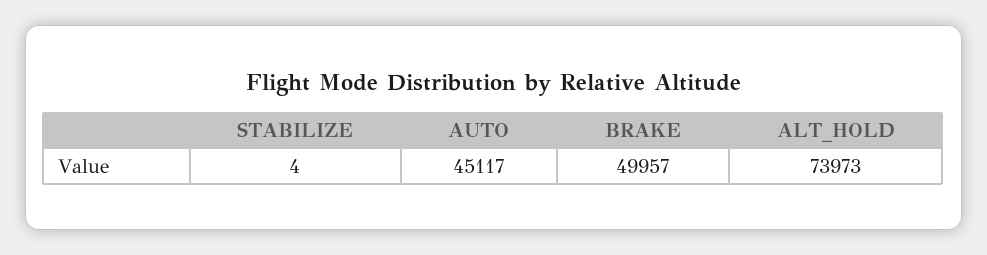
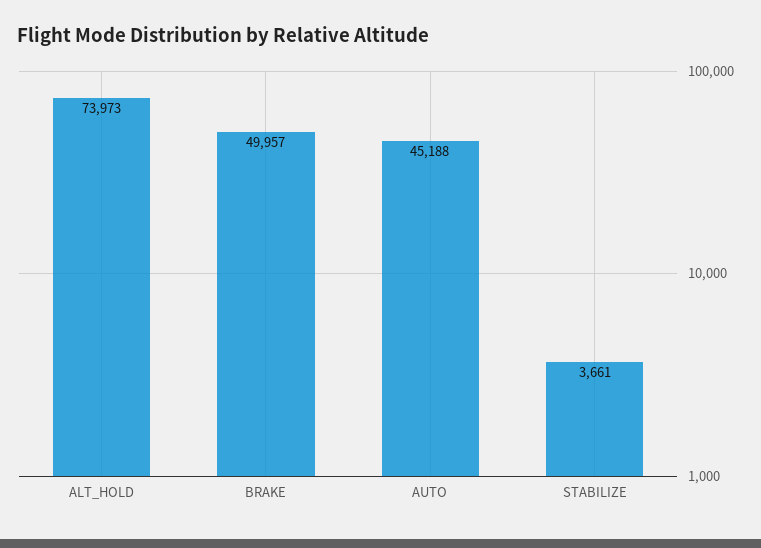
STABILIZE: 4 -> 3661
AUTO: 45117 -> 45188

